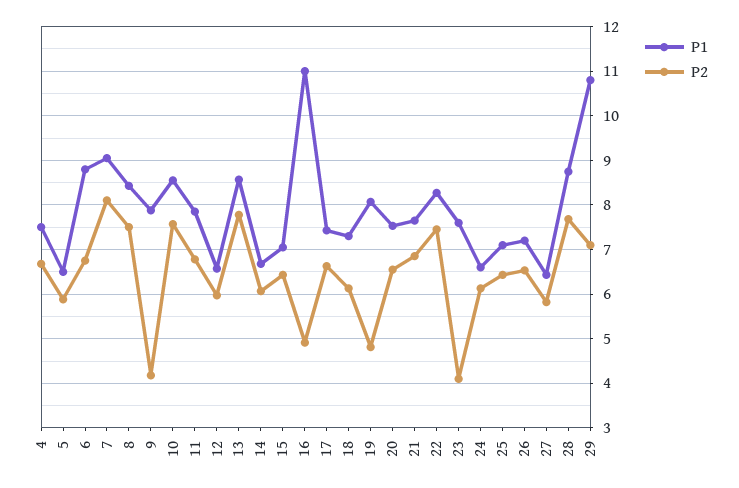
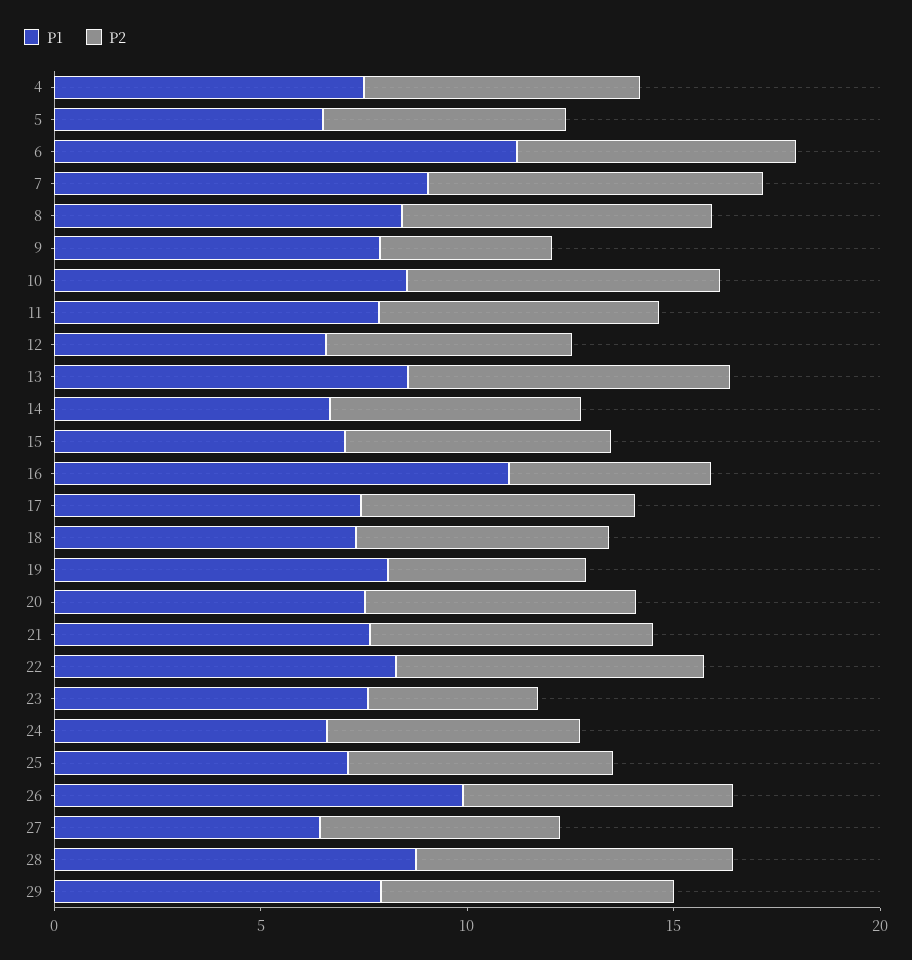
P1, 6: 8.8 -> 11
P1, 26: 7.2 -> 10
P1, 29: 10.8 -> 8

